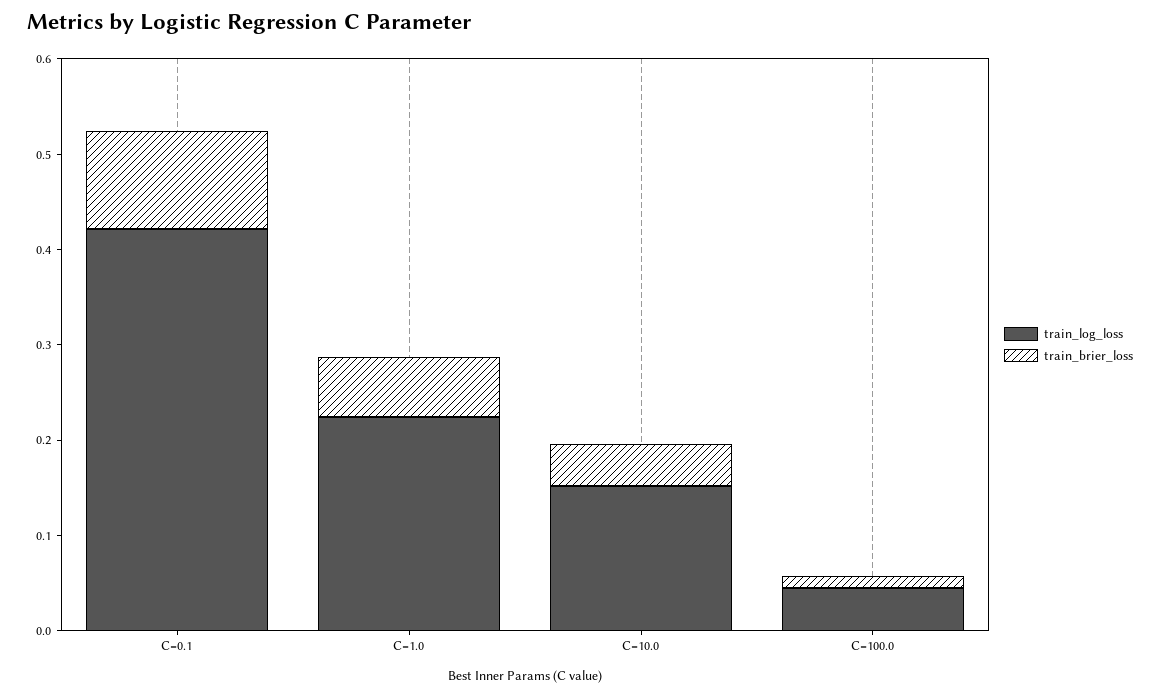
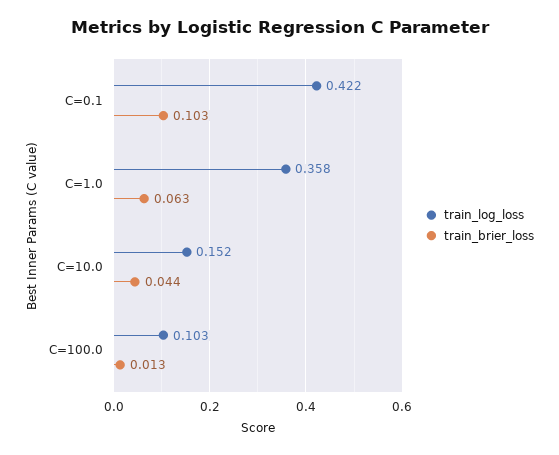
train_log_loss, C=1.0: 0.22 -> 0.358
train_log_loss, C=100.0: 0.04 -> 0.103

